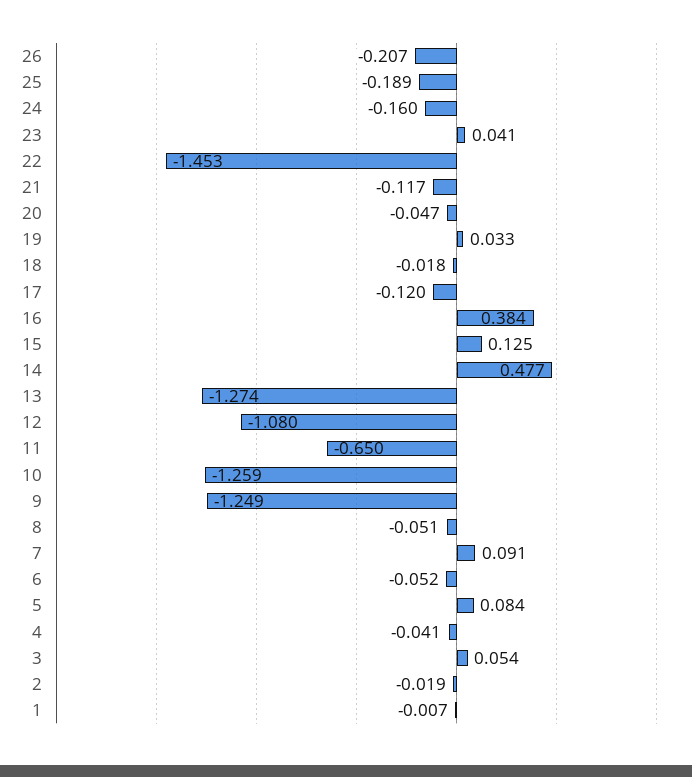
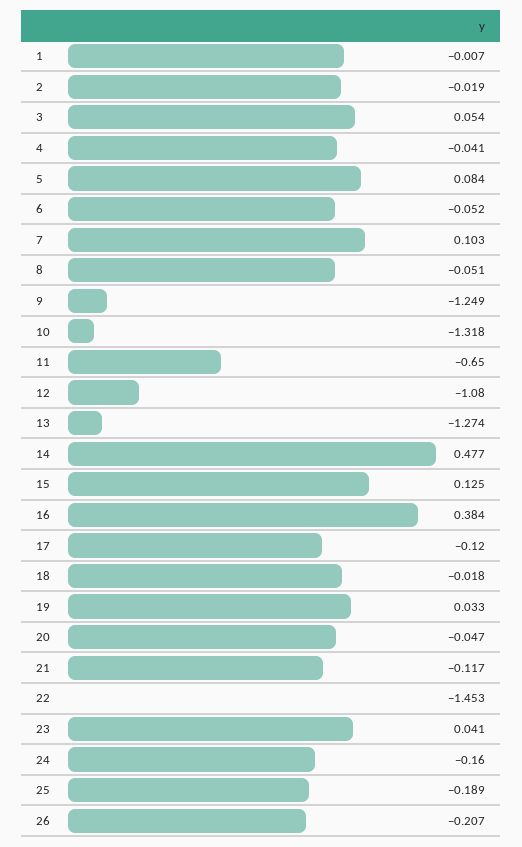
10: -1.259 -> -1.318
7: 0.091 -> 0.103

